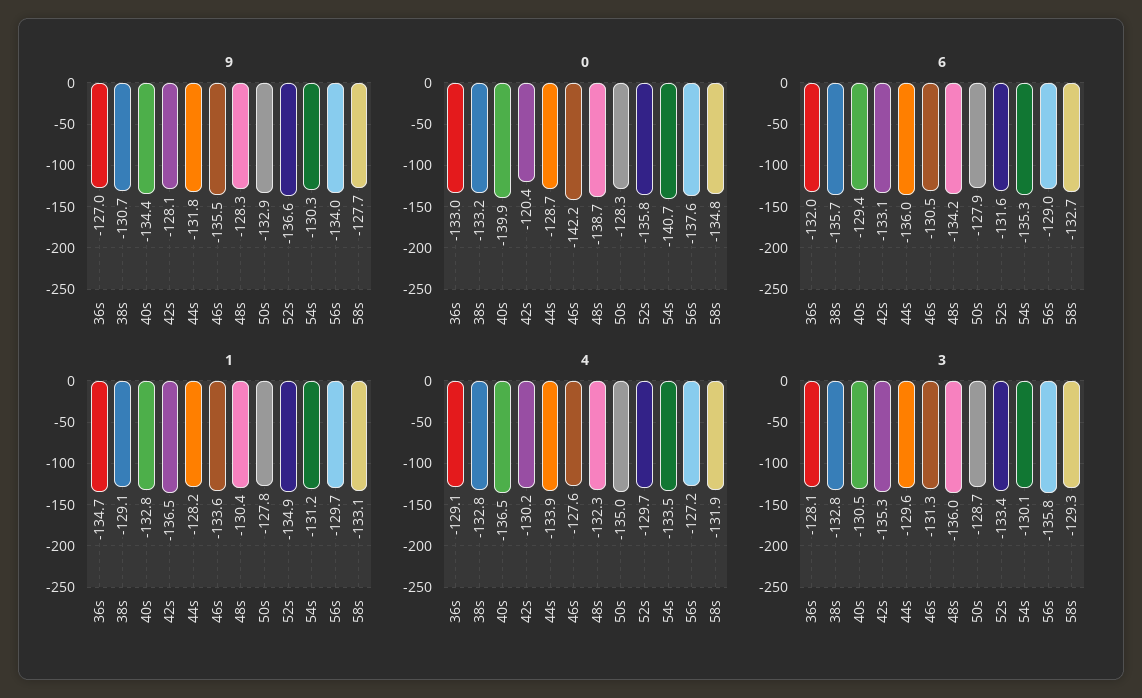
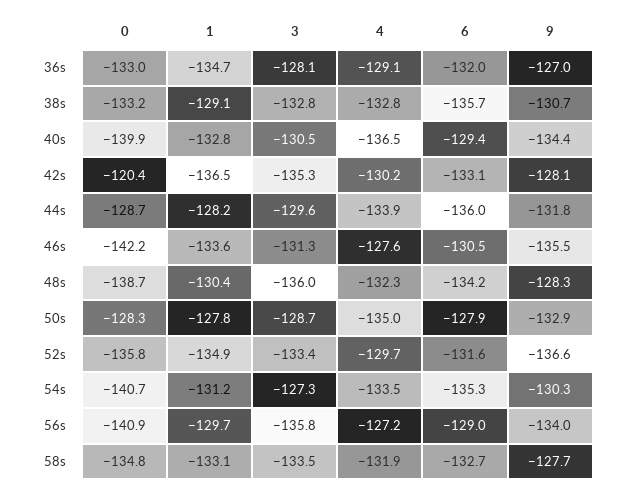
0, 56s: -137.6 -> -140.9
3, 54s: -130.1 -> -127.3
3, 58s: -129.3 -> -133.5

